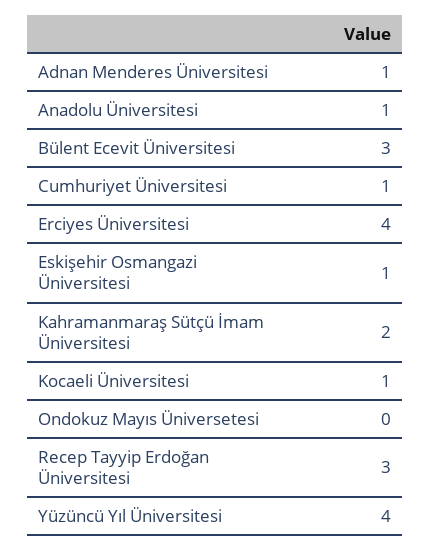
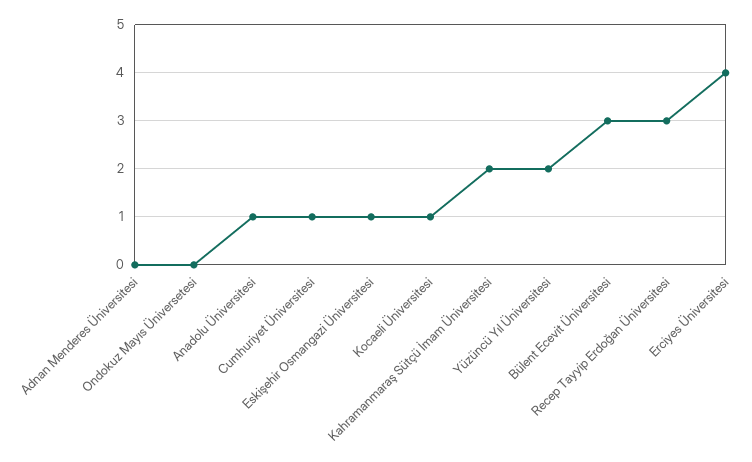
Adnan Menderes Üniversitesi: 1 -> 0
Yüzüncü Yıl Üniversitesi: 4 -> 2

